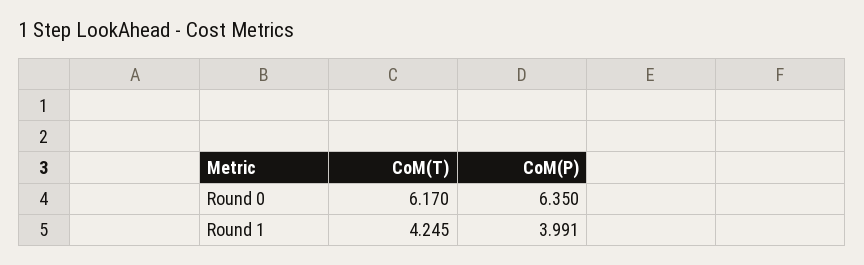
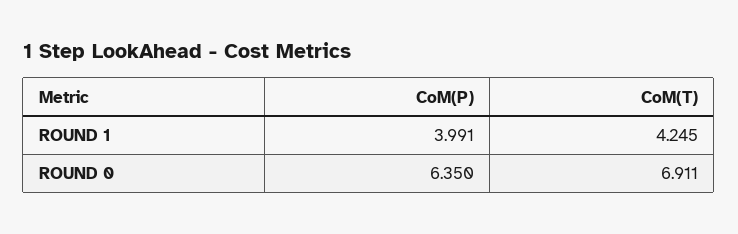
CoM(T), Round 0: 6.17 -> 6.911

